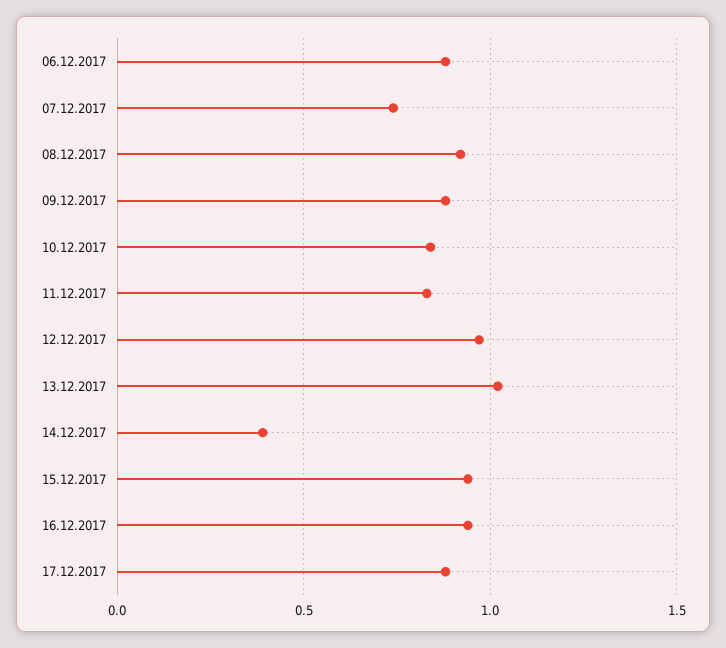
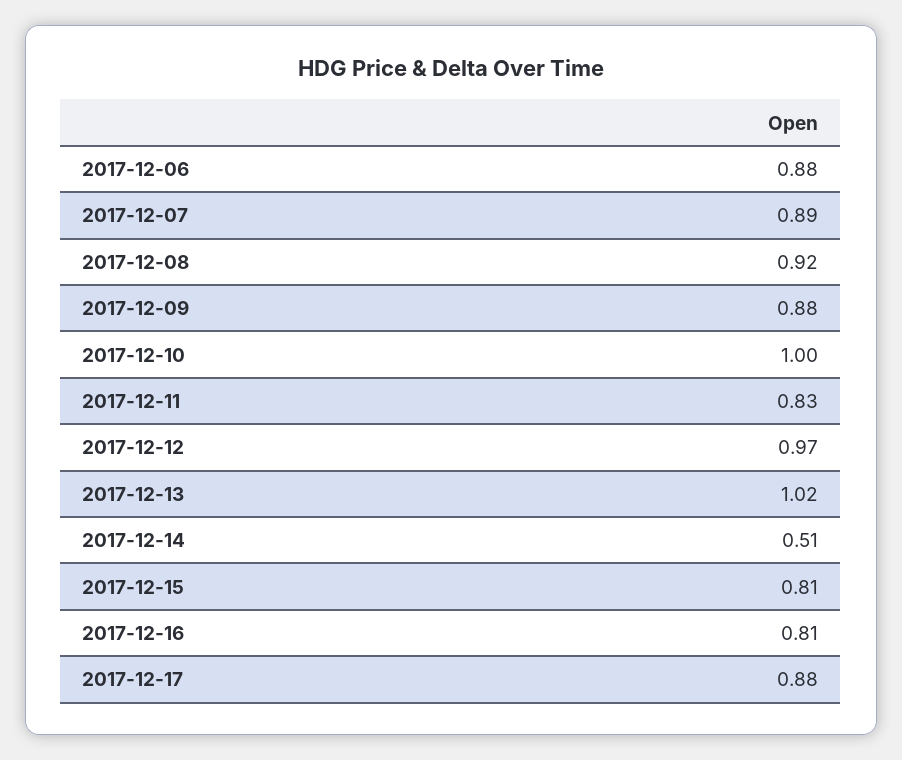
07.12.2017: 0.75 -> 0.89
10.12.2017: 0.85 -> 1
14.12.2017: 0.4 -> 0.51
15.12.2017: 0.95 -> 0.81
16.12.2017: 0.95 -> 0.81

